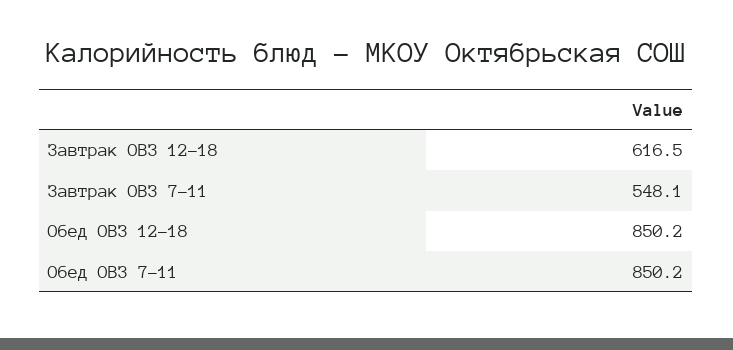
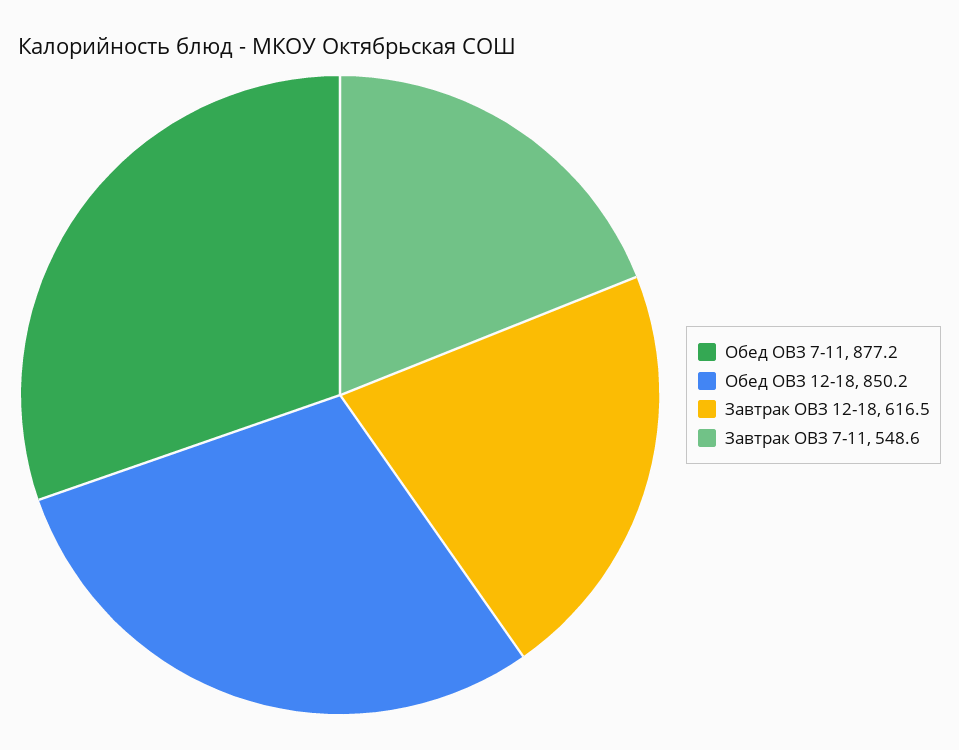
Завтрак ОВЗ 7-11: 548.1 -> 548.6
Обед ОВЗ 7-11: 850.2 -> 877.2

